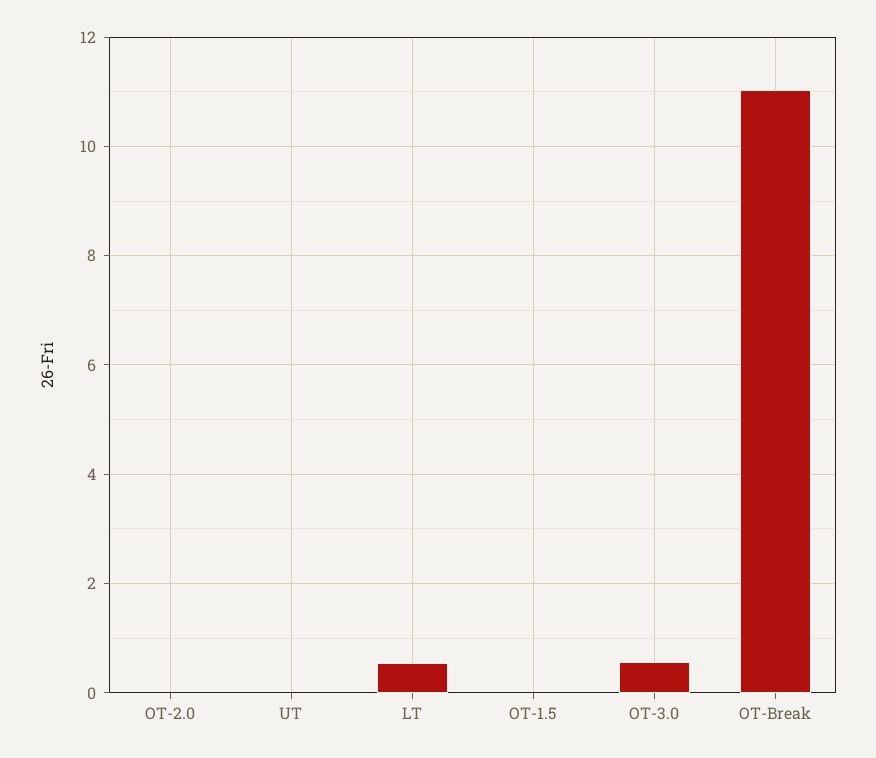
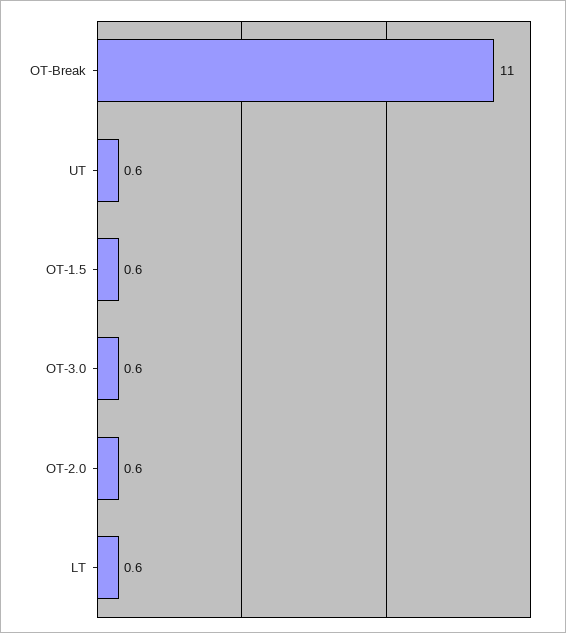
OT-2.0: 0 -> 0.6
UT: 0 -> 0.6
OT-1.5: 0 -> 0.6

